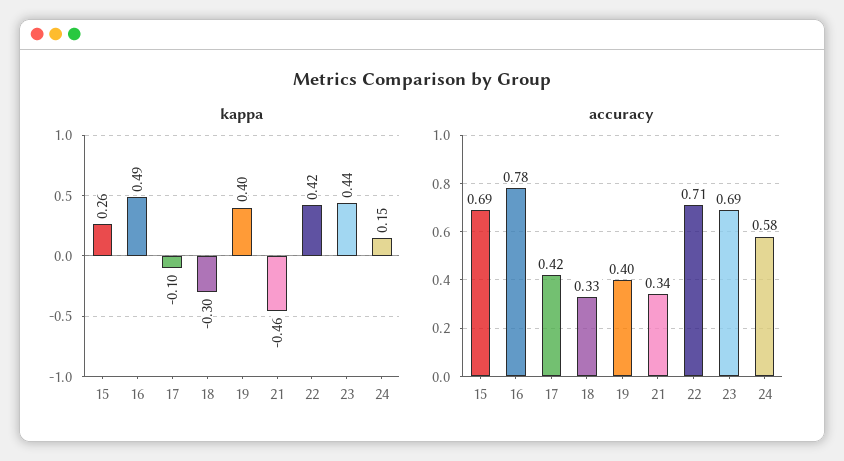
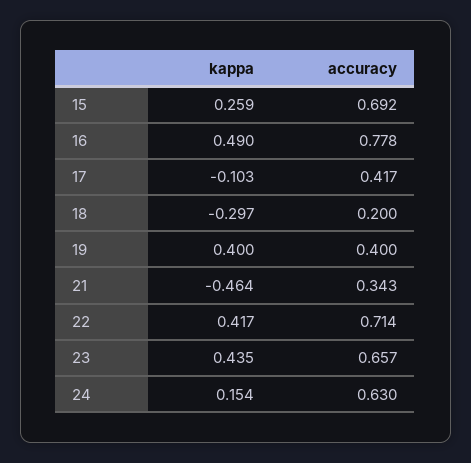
accuracy, 18: 0.33 -> 0.2
accuracy, 23: 0.69 -> 0.657
accuracy, 24: 0.58 -> 0.63

